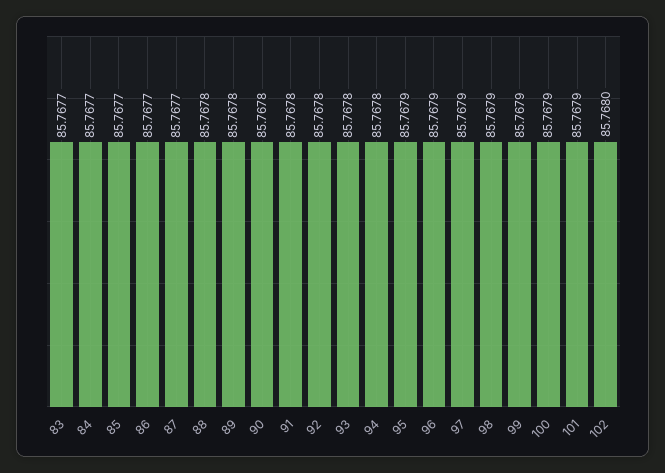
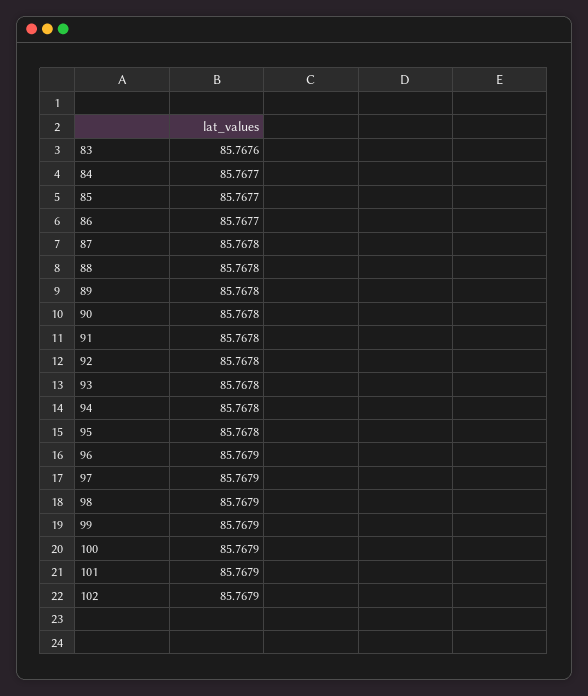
83: 85.7677 -> 85.7676
87: 85.7677 -> 85.7678
95: 85.7679 -> 85.7678
102: 85.768 -> 85.7679

